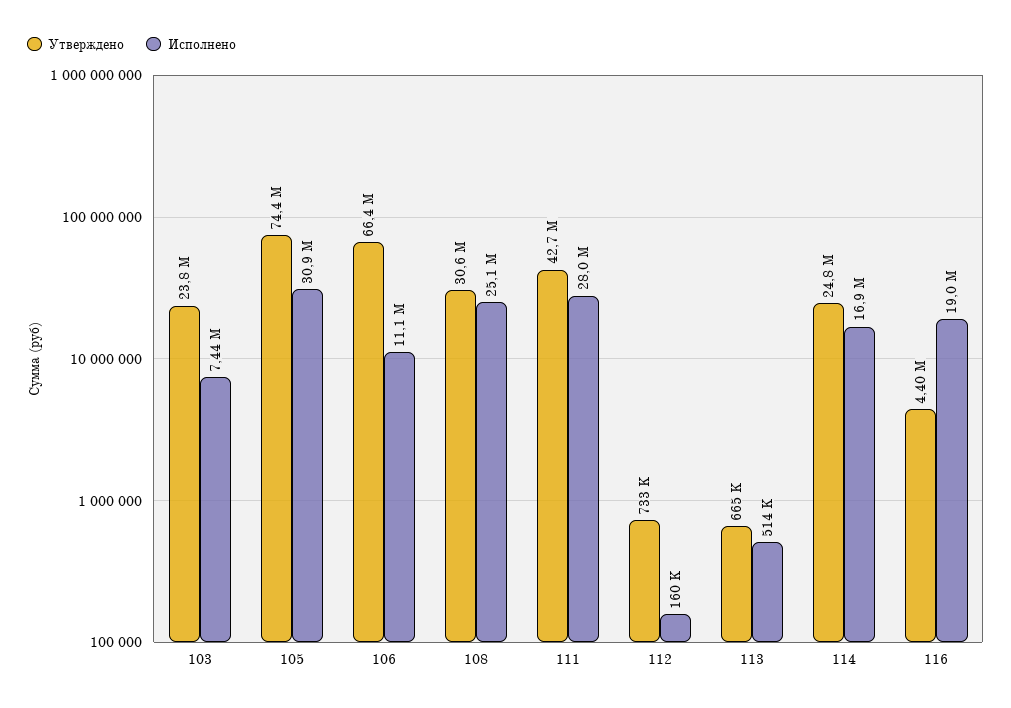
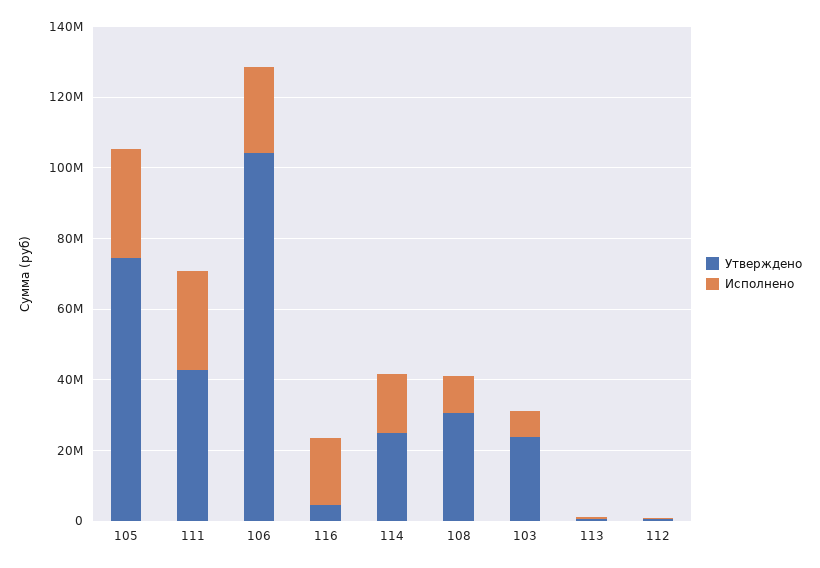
Утверждено, 106: 66400000 -> 105000000
Исполнено, 106: 11100000 -> 25000000
Исполнено, 108: 25100000 -> 10000000

